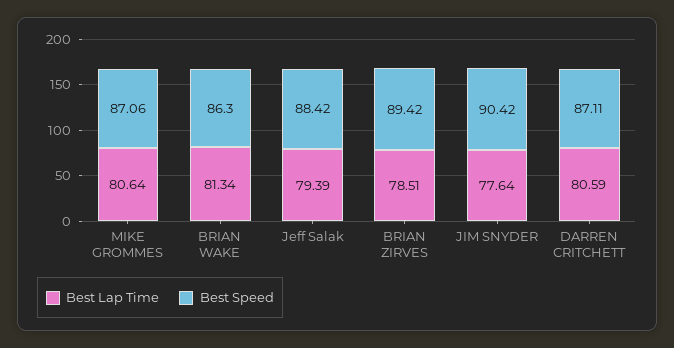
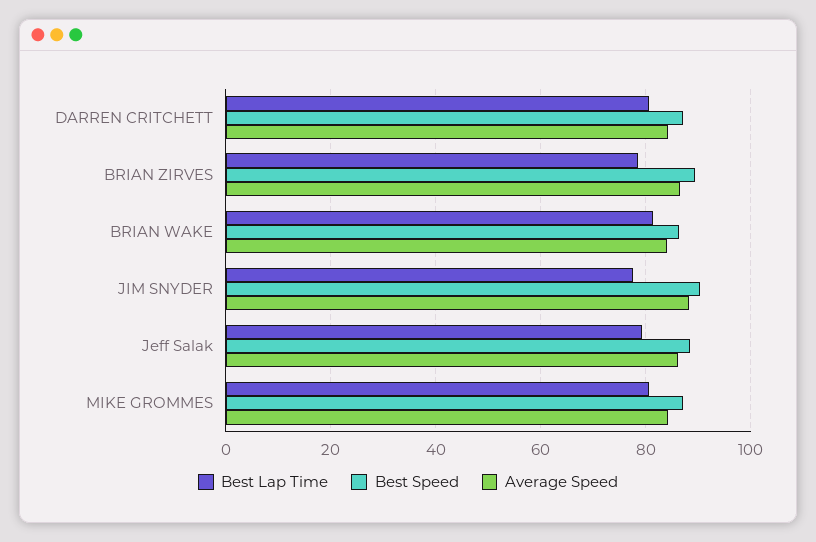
Average Speed, DARREN CRITCHETT: none -> 84
Average Speed, BRIAN ZIRVES: none -> 86
Average Speed, BRIAN WAKE: none -> 84
Average Speed, JIM SNYDER: none -> 88
Average Speed, Jeff Salak: none -> 86
Average Speed, MIKE GROMMES: none -> 84

